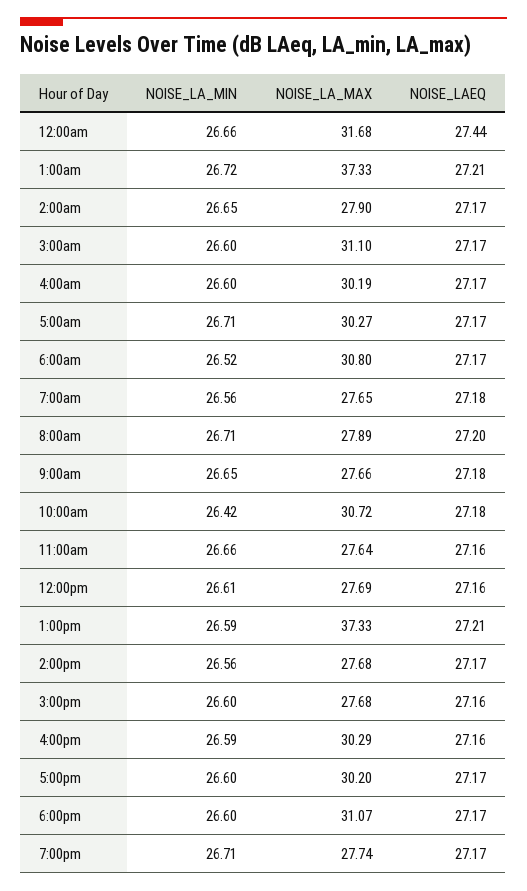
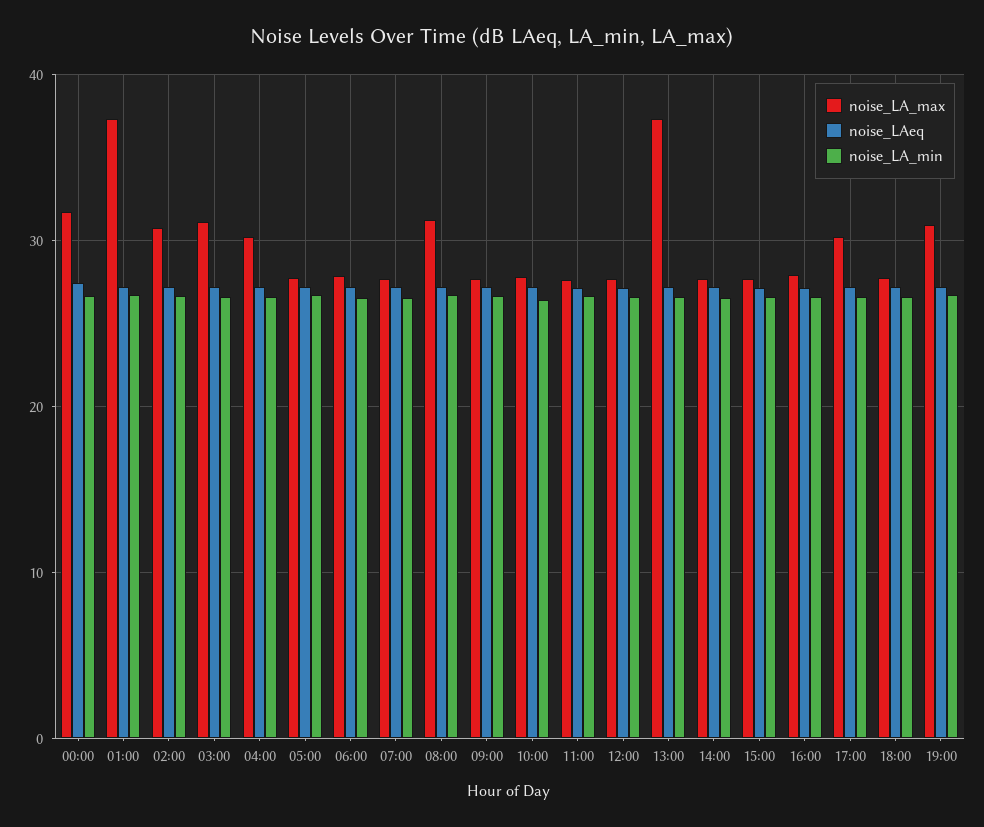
NOISE_LA_MAX, 2:00am: 27.9 -> 31
NOISE_LA_MAX, 5:00am: 30.27 -> 28
NOISE_LA_MAX, 6:00am: 30.8 -> 28
NOISE_LA_MAX, 8:00am: 27.89 -> 31
NOISE_LA_MAX, 10:00am: 30.72 -> 28
NOISE_LA_MAX, 4:00pm: 30.29 -> 28
NOISE_LA_MAX, 6:00pm: 31.07 -> 28
NOISE_LA_MAX, 7:00pm: 27.74 -> 31

